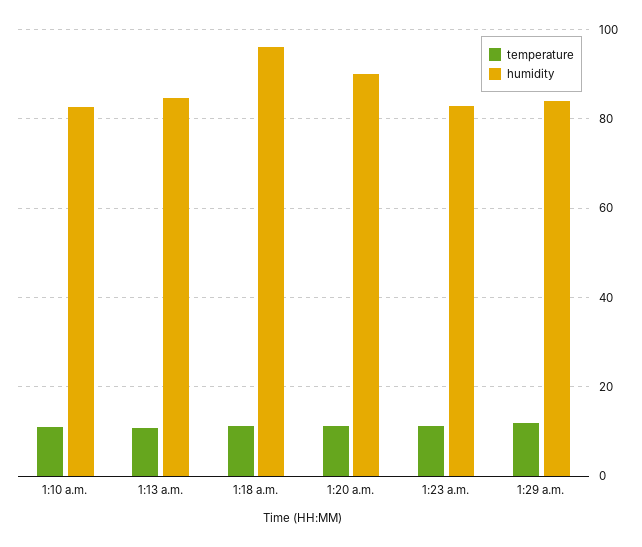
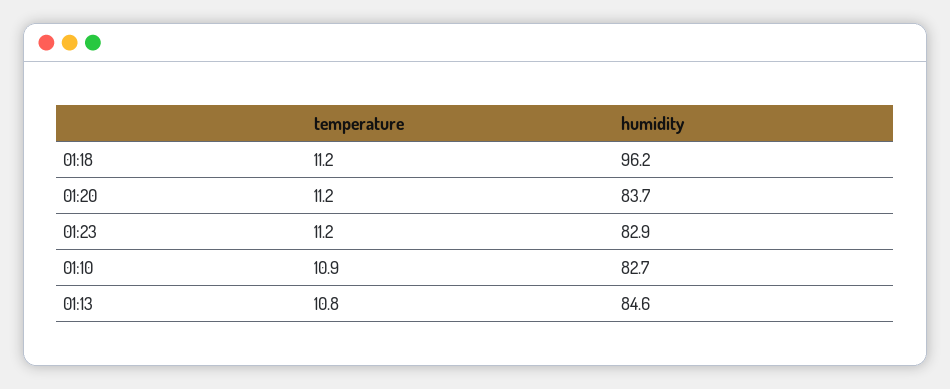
humidity, 1:20 a.m.: 90 -> 83.7
temperature, 1:29 a.m.: 12 -> none
humidity, 1:29 a.m.: 84 -> none

